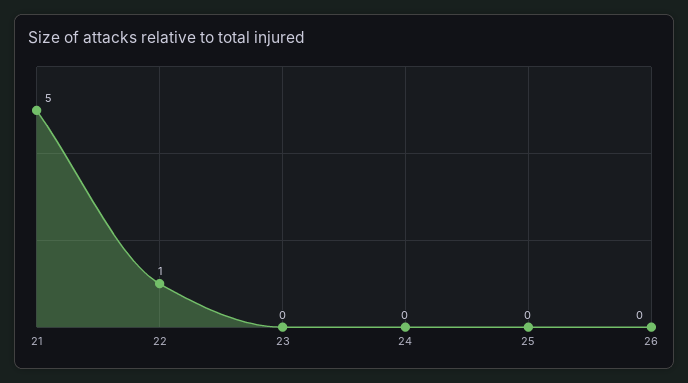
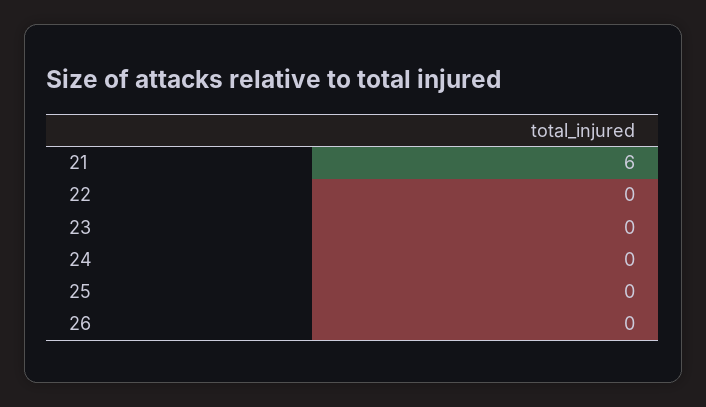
21: 5 -> 6
22: 1 -> 0

